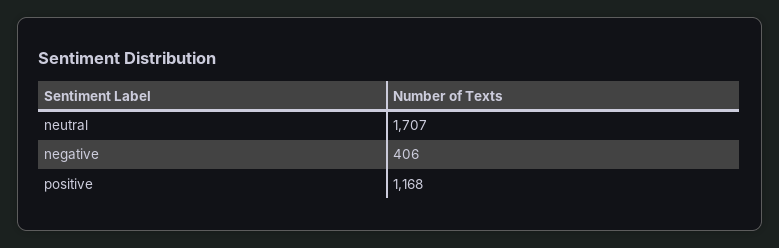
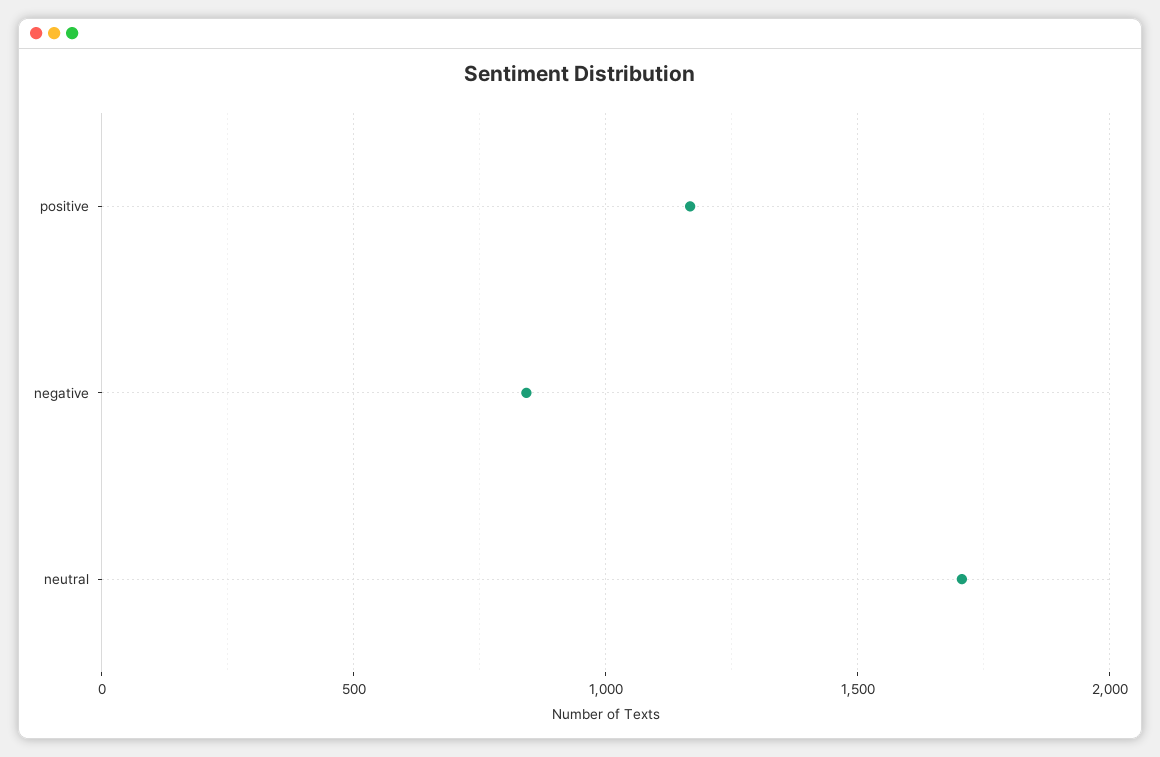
negative: 406 -> 850

